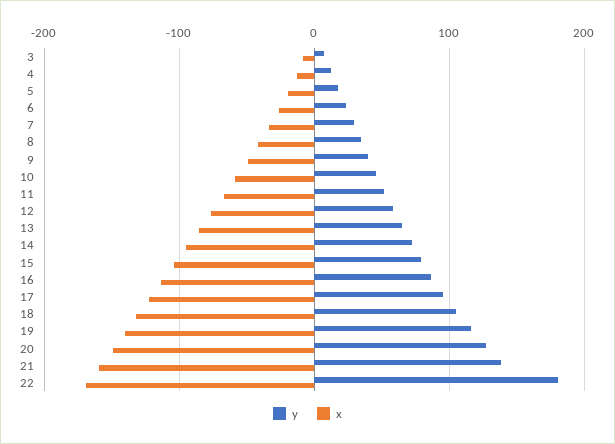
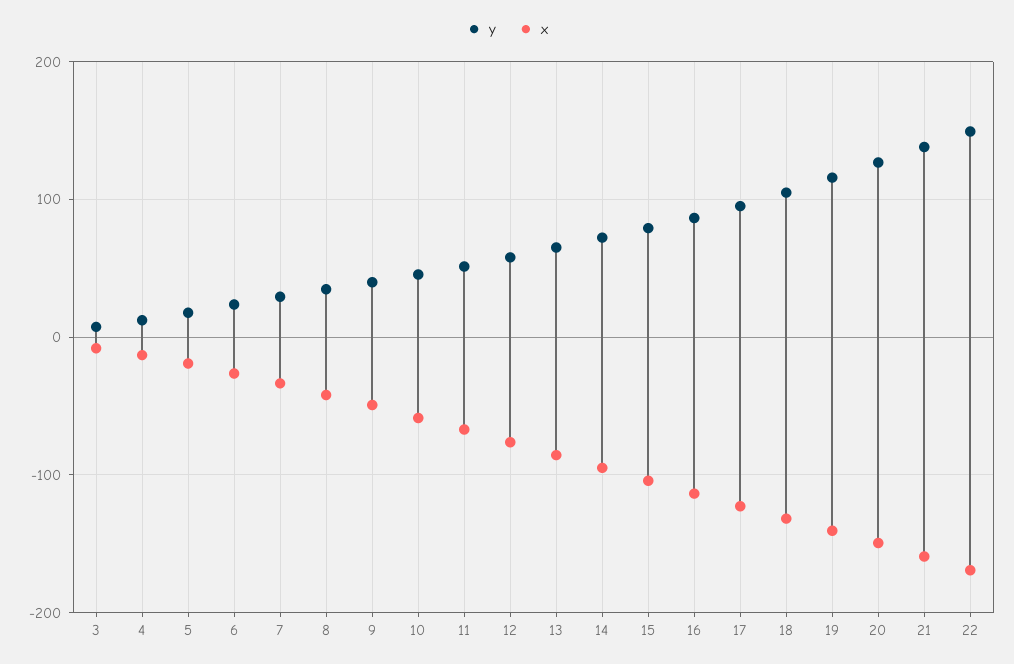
y, 22: 180 -> 150

